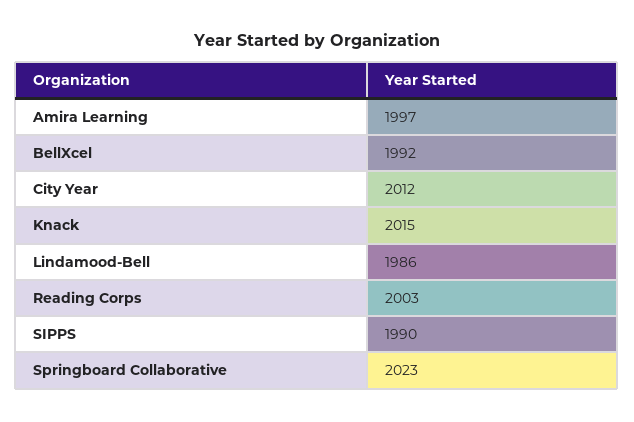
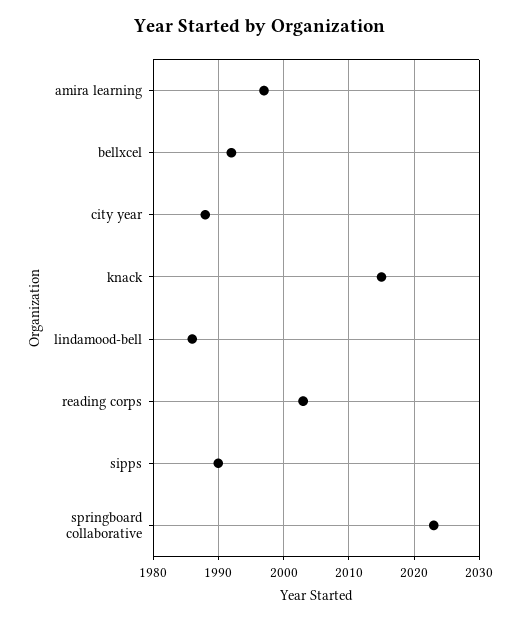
City Year: 2012 -> 1988

